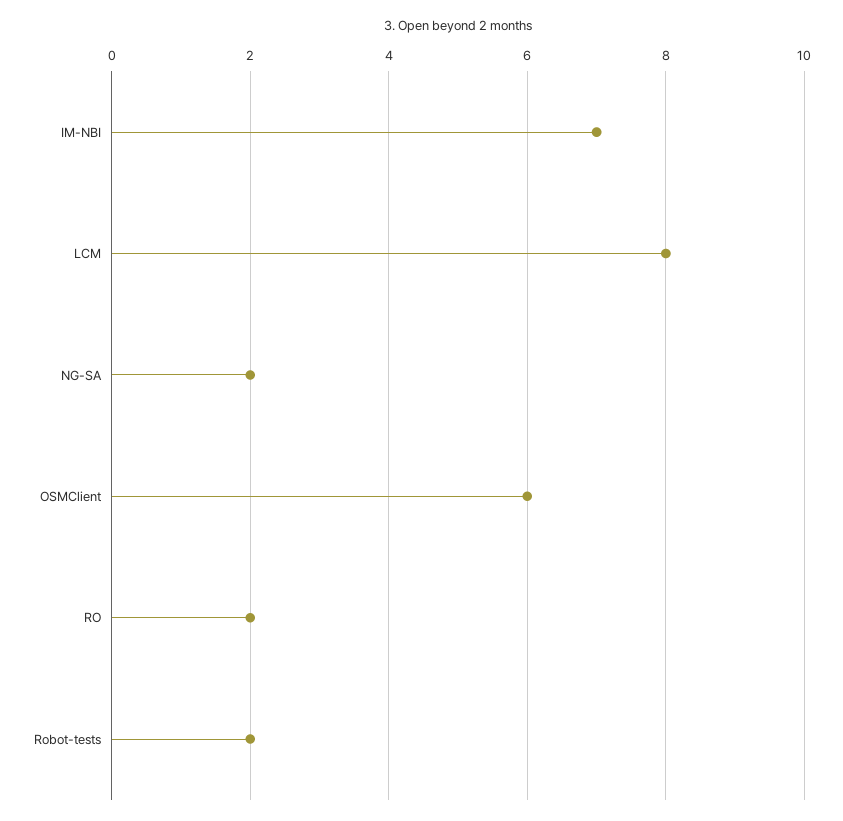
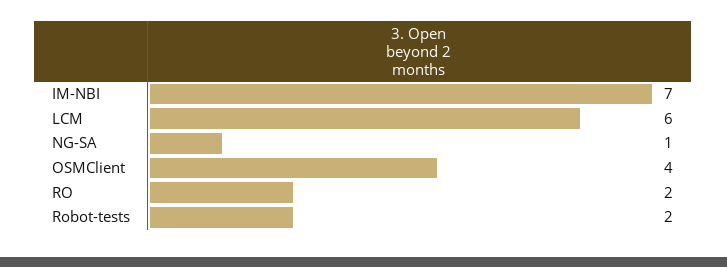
LCM: 8 -> 6
NG-SA: 2 -> 1
OSMClient: 6 -> 4

